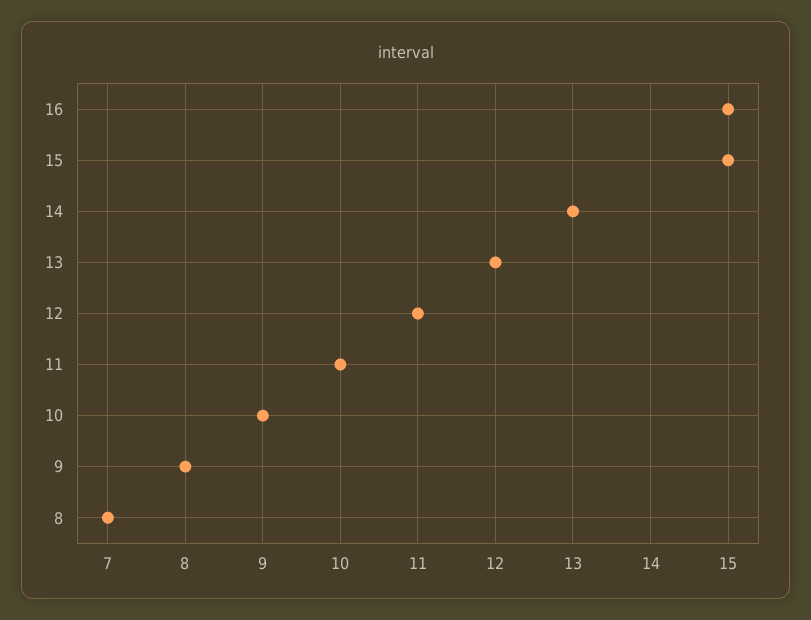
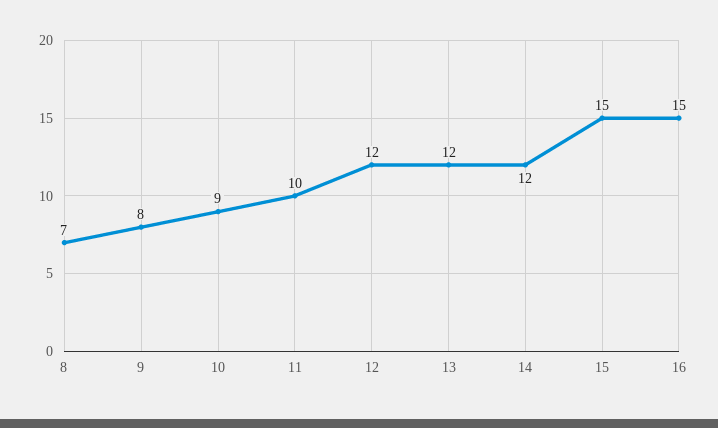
14: 13 -> 12
12: 11 -> 12

